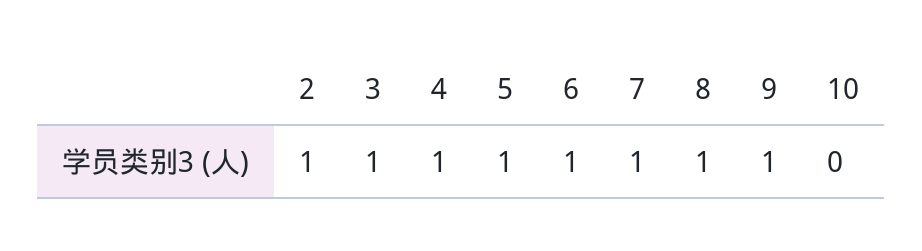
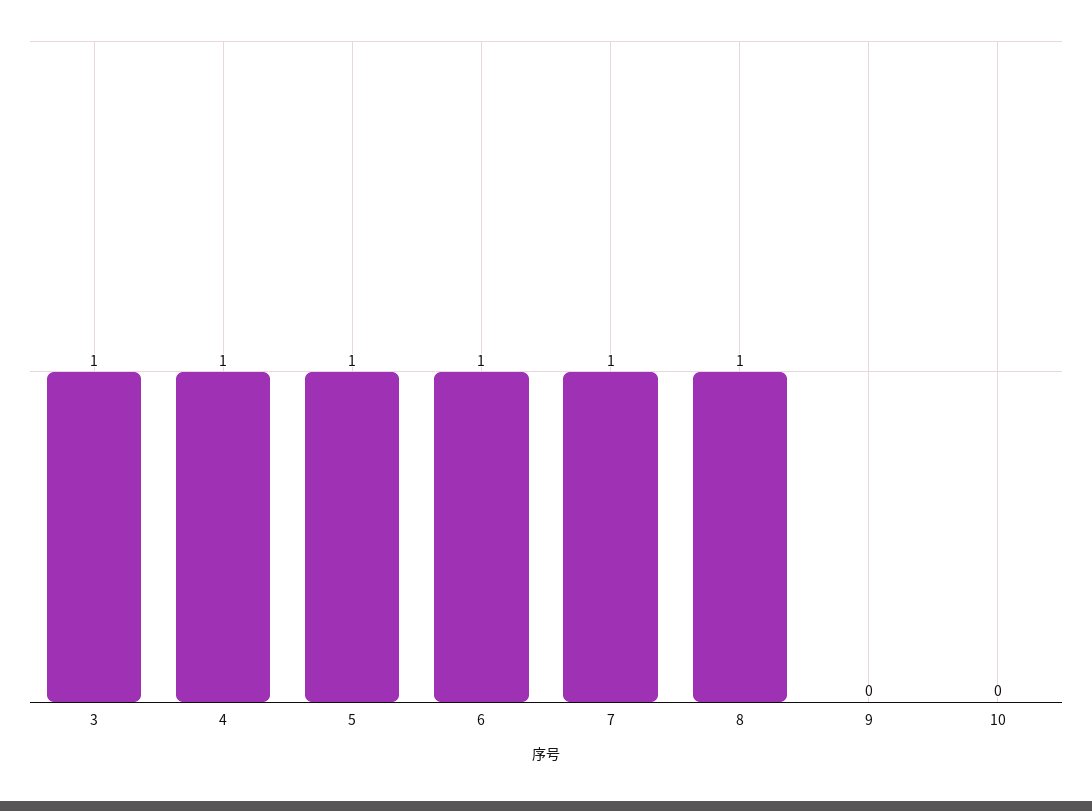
2: 1 -> none
9: 1 -> 0

